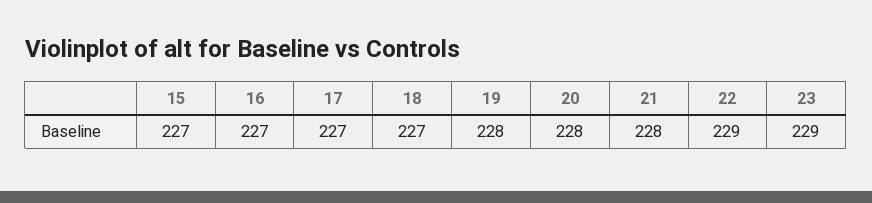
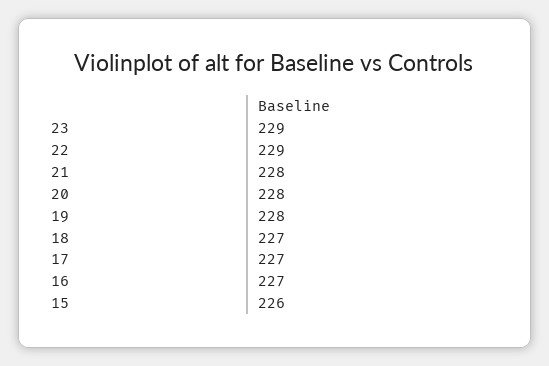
15: 227 -> 226

